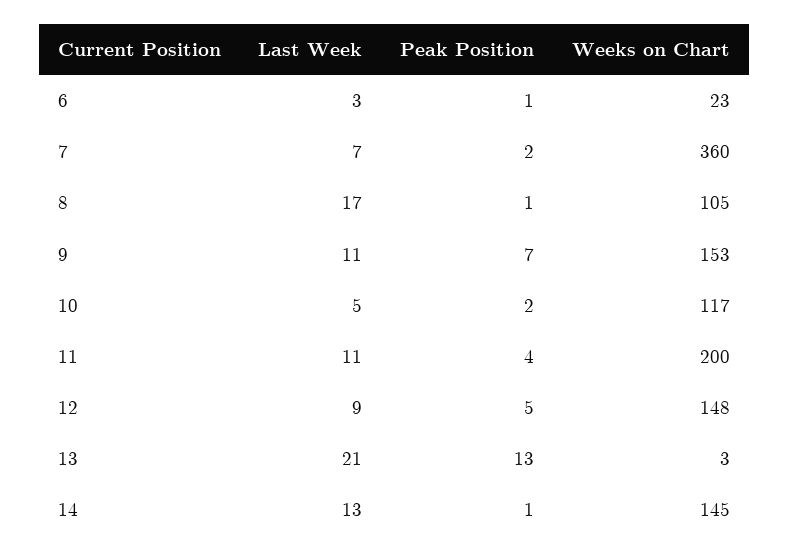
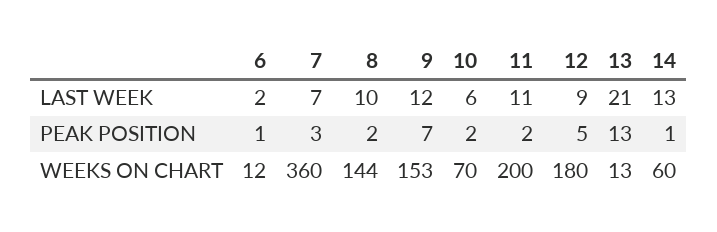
Last Week, 6: 3 -> 2
Weeks on Chart, 6: 23 -> 12
Peak Position, 7: 2 -> 3
Last Week, 8: 17 -> 10
Peak Position, 8: 1 -> 2
Weeks on Chart, 8: 105 -> 144
Last Week, 9: 11 -> 12
Last Week, 10: 5 -> 6
Weeks on Chart, 10: 117 -> 70
Peak Position, 11: 4 -> 2
Weeks on Chart, 12: 148 -> 180
Weeks on Chart, 13: 3 -> 13
Weeks on Chart, 14: 145 -> 60

